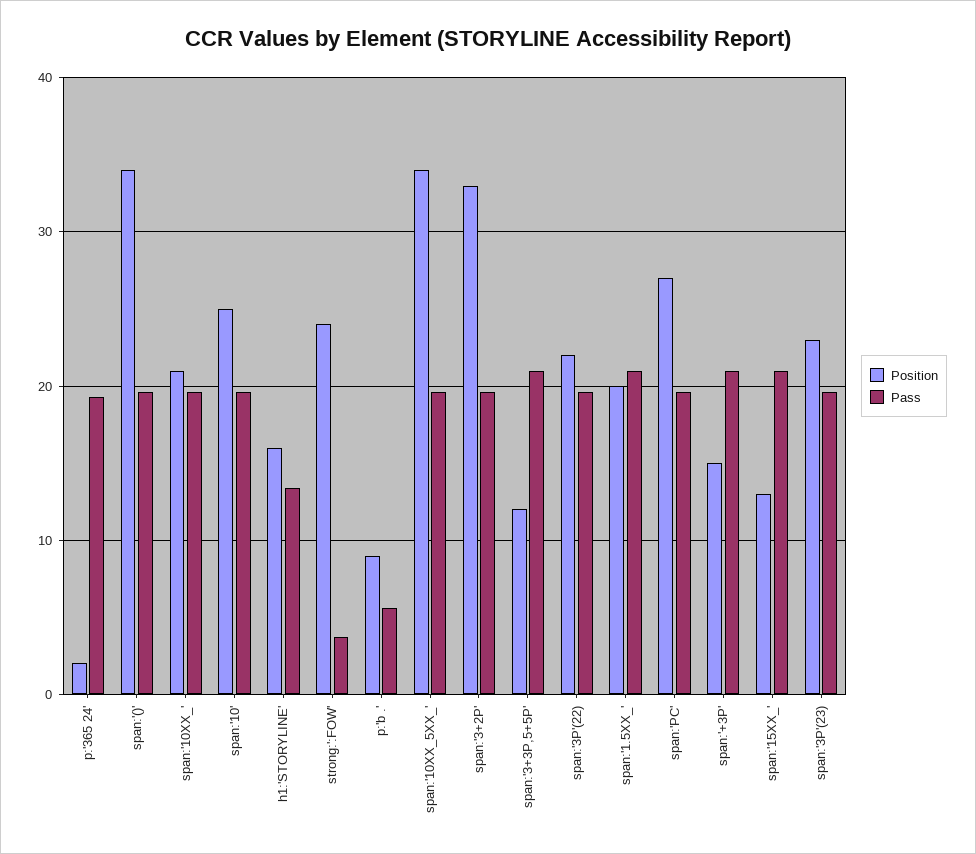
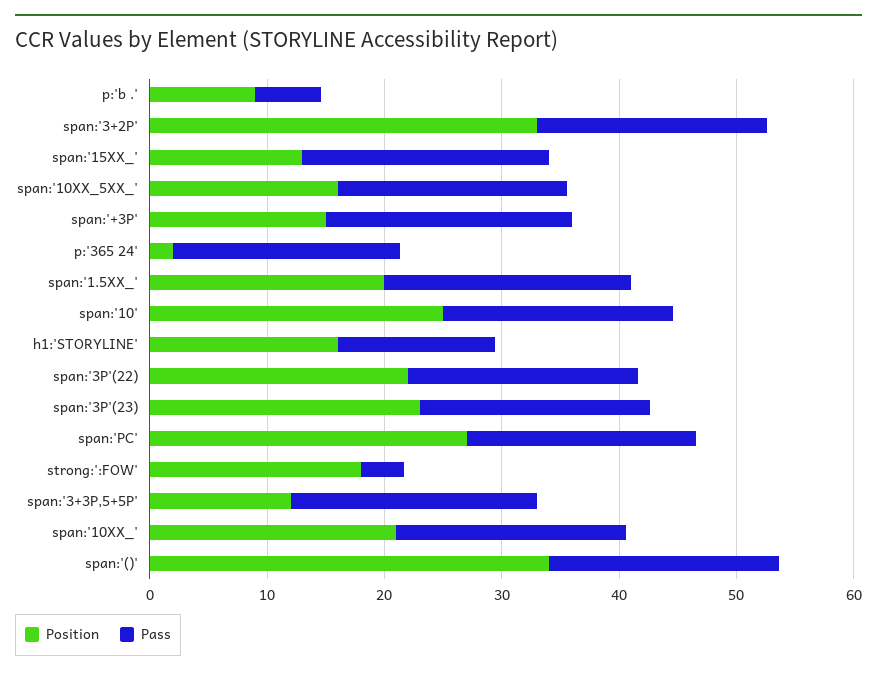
Position, strong:':FOW': 24 -> 18
Position, span:'10XX_5XX_': 34 -> 16

